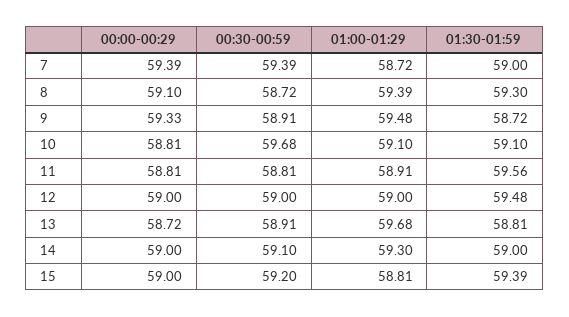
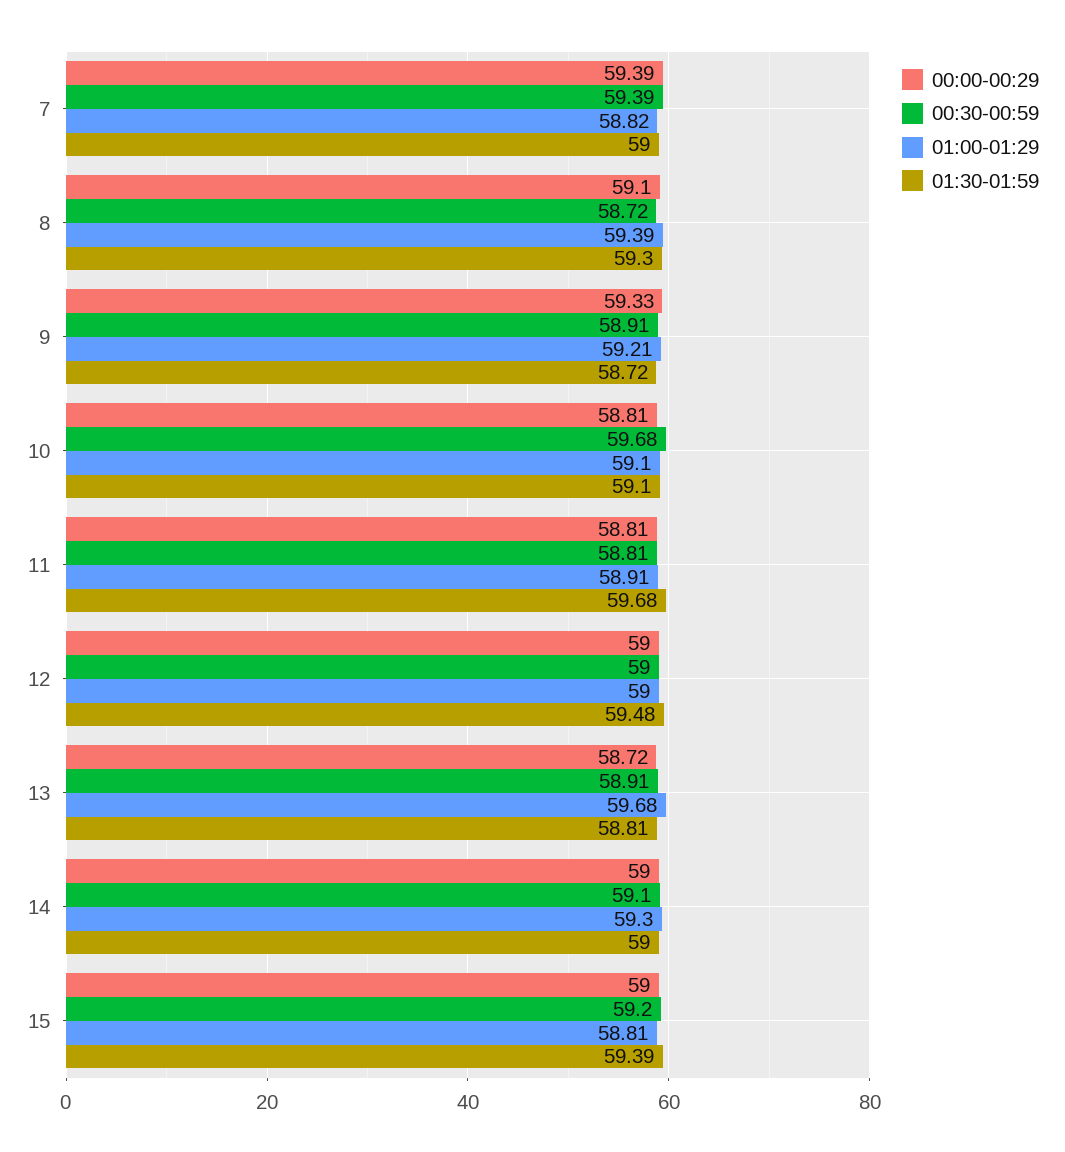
01:00-01:29, 7: 58.72 -> 58.82
01:00-01:29, 9: 59.48 -> 59.21
01:30-01:59, 11: 59.56 -> 59.68

